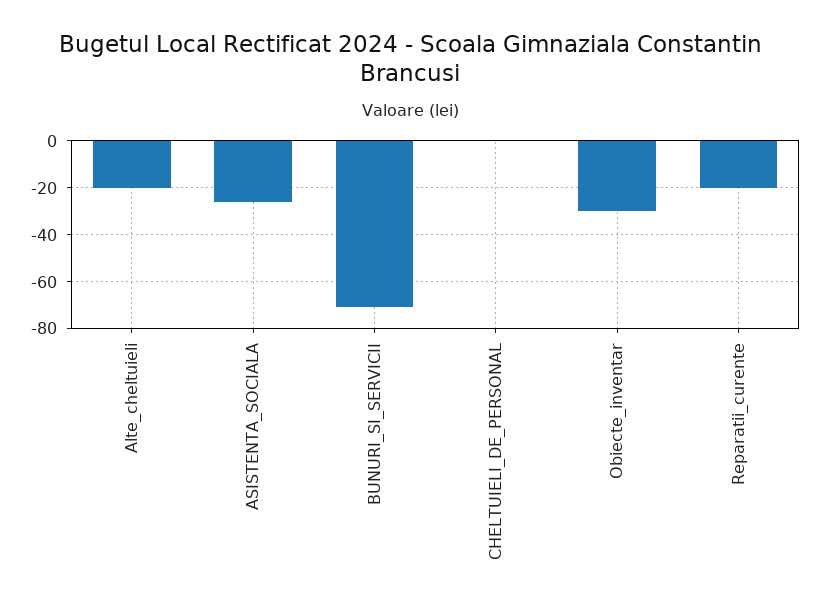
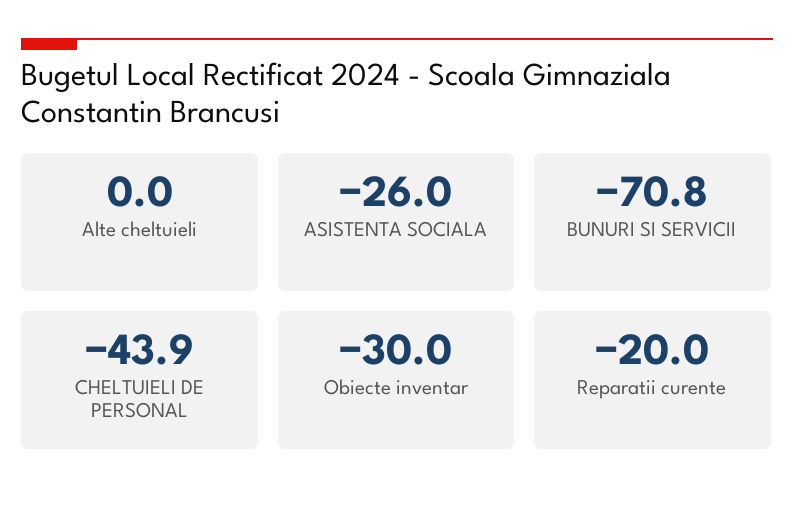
Alte_cheltuieli: -20 -> 0
CHELTUIELI_DE_PERSONAL: 0 -> -43.9

